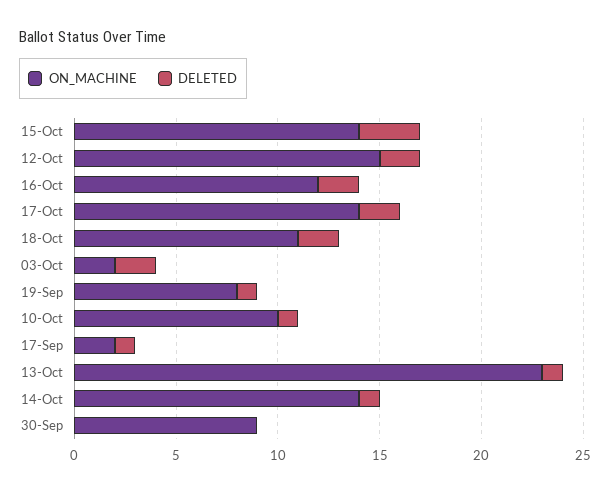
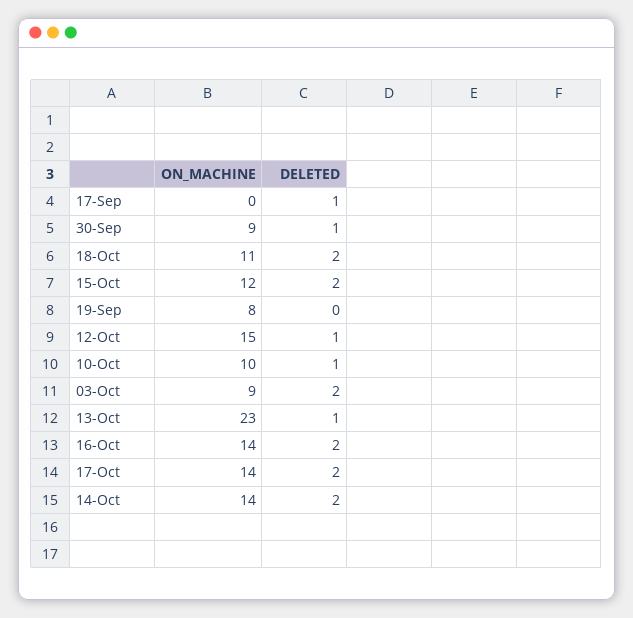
ON_MACHINE, 15-Oct: 14 -> 12
DELETED, 15-Oct: 3 -> 2
DELETED, 12-Oct: 2 -> 1
ON_MACHINE, 16-Oct: 12 -> 14
ON_MACHINE, 03-Oct: 2 -> 9
DELETED, 19-Sep: 1 -> 0
ON_MACHINE, 17-Sep: 2 -> 0
DELETED, 14-Oct: 1 -> 2
DELETED, 30-Sep: 0 -> 1

